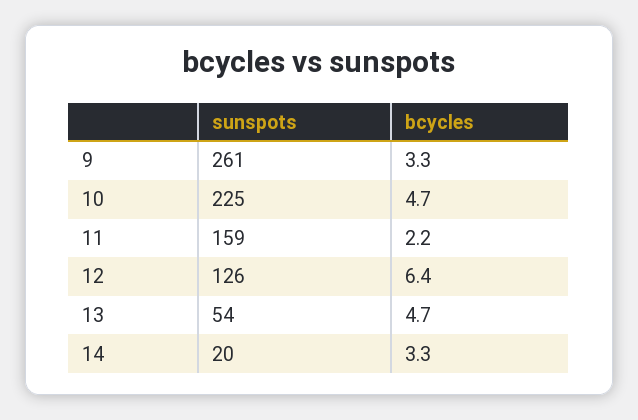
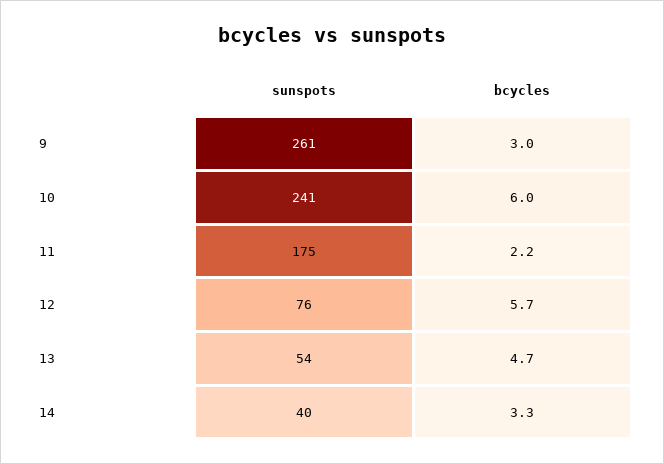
bcycles, 9: 3.3 -> 3
sunspots, 10: 225 -> 241
bcycles, 10: 4.7 -> 6
sunspots, 11: 159 -> 175
sunspots, 12: 126 -> 76
bcycles, 12: 6.4 -> 5.7
sunspots, 14: 20 -> 40

